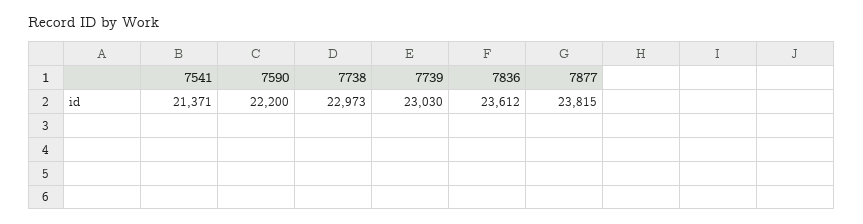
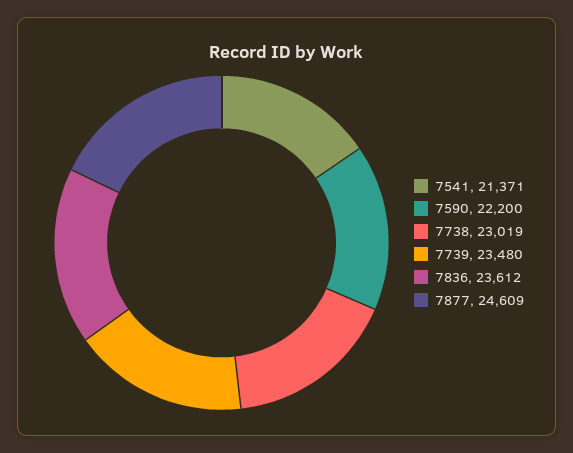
7738: 22973 -> 23019
7739: 23030 -> 23480
7877: 23815 -> 24609

